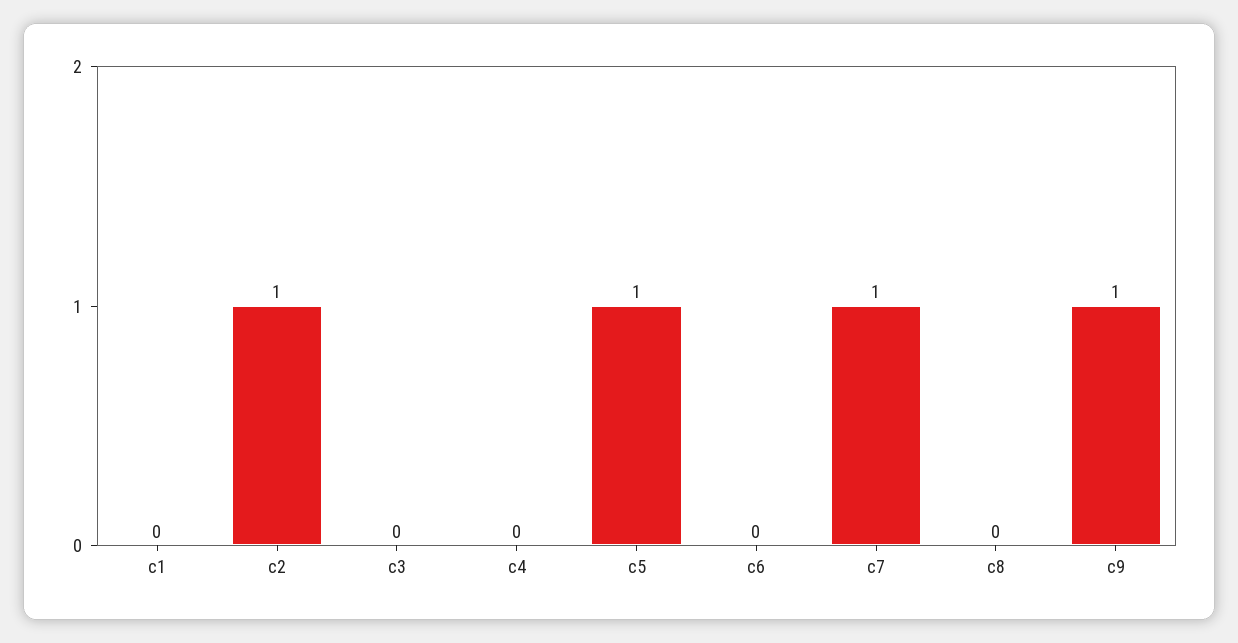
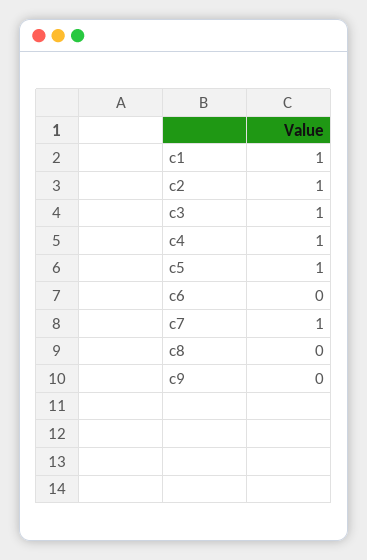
c1: 0 -> 1
c3: 0 -> 1
c4: 0 -> 1
c9: 1 -> 0

